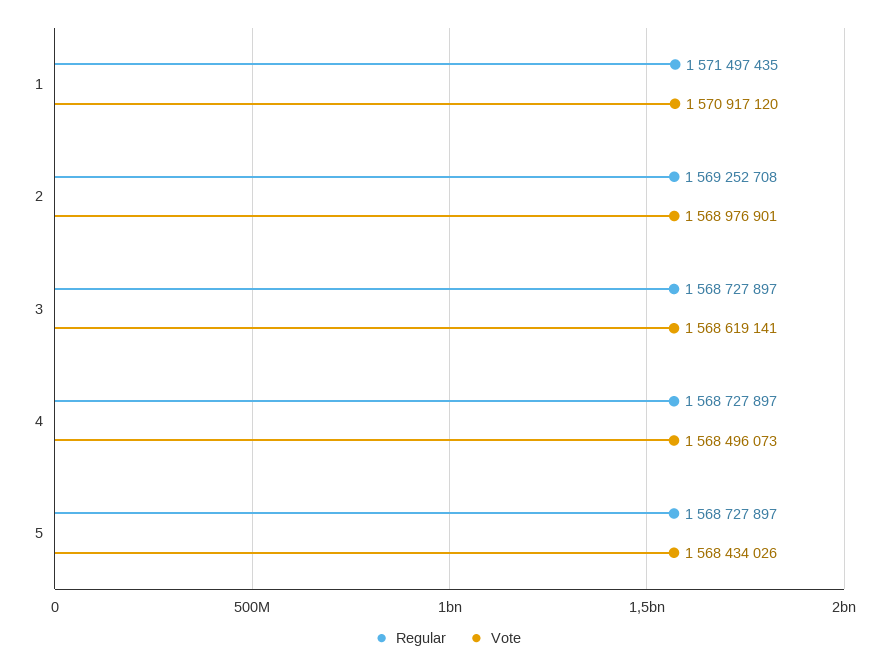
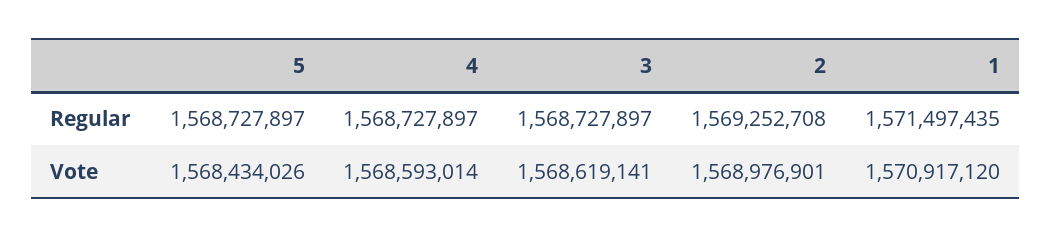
Vote, 4: 1568496073 -> 1568593014

